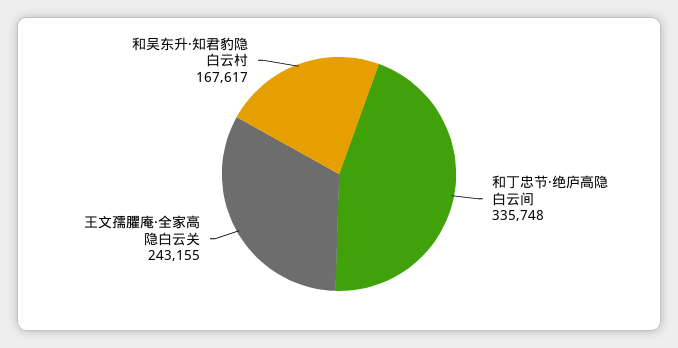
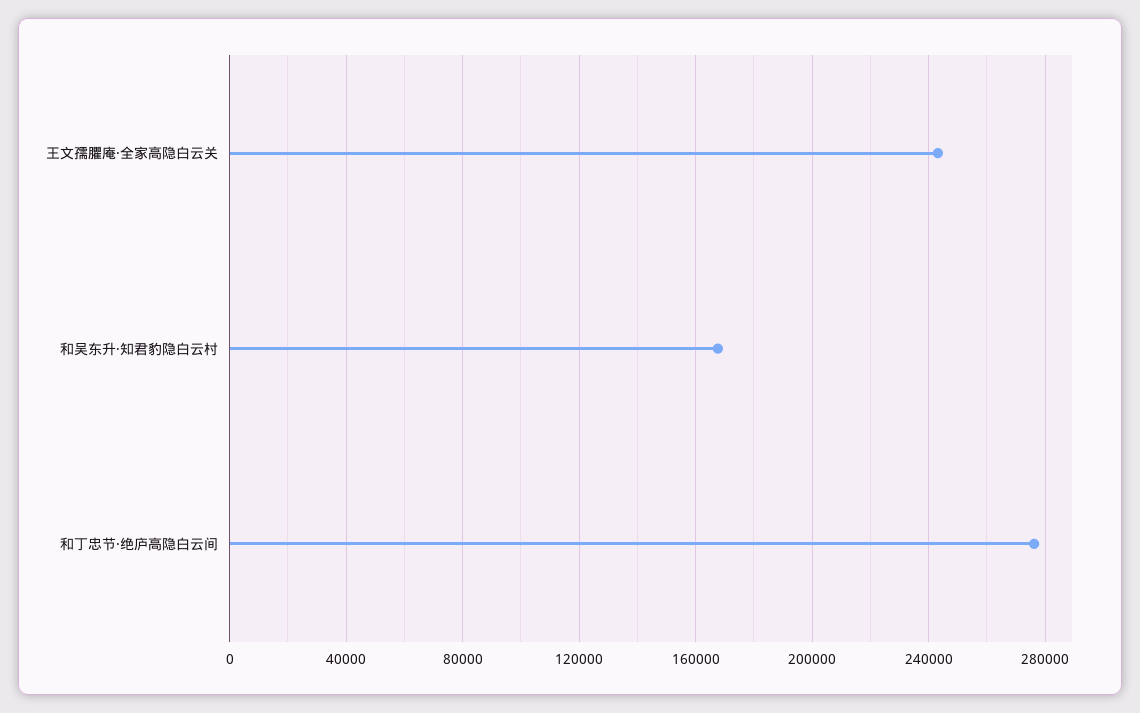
和丁忠节·绝庐高隐白云间: 335748 -> 275000

